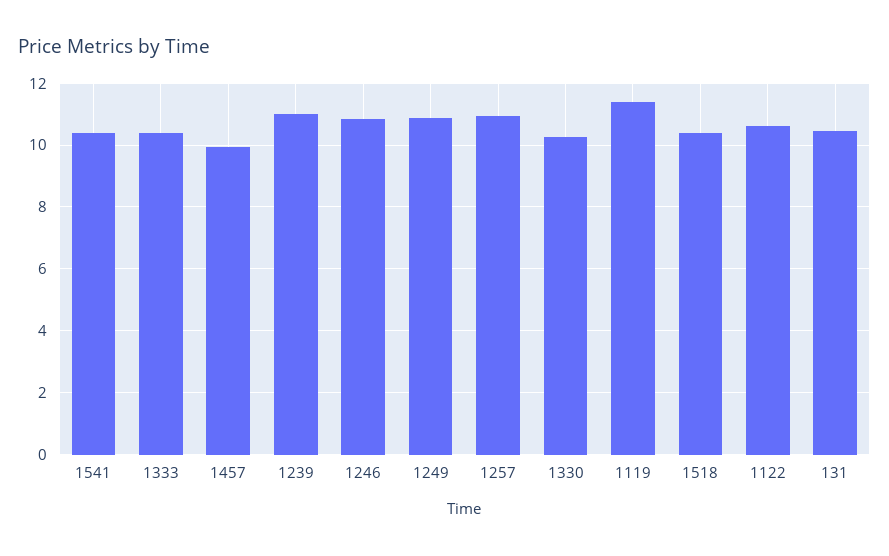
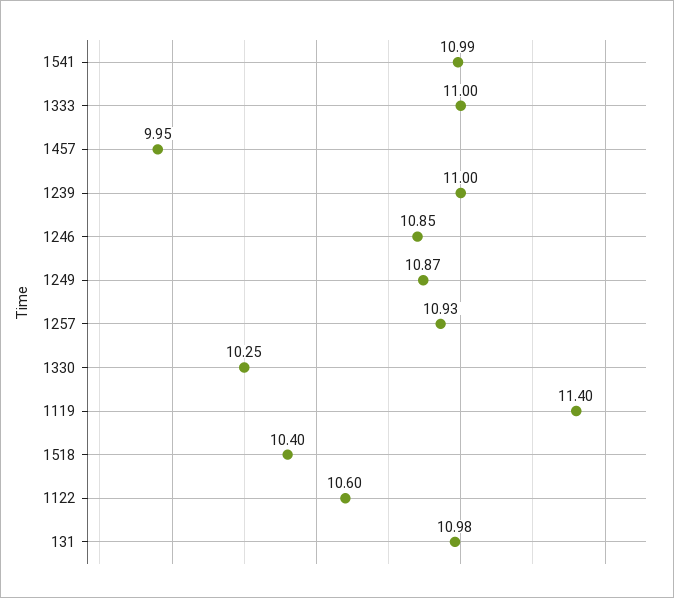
1541: 10.4 -> 10.99
1333: 10.4 -> 11
131: 10.4 -> 10.98

